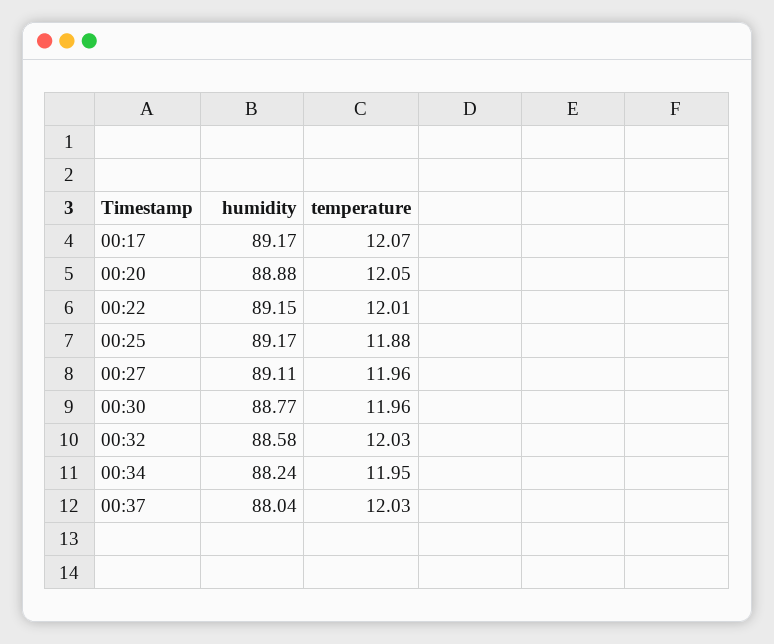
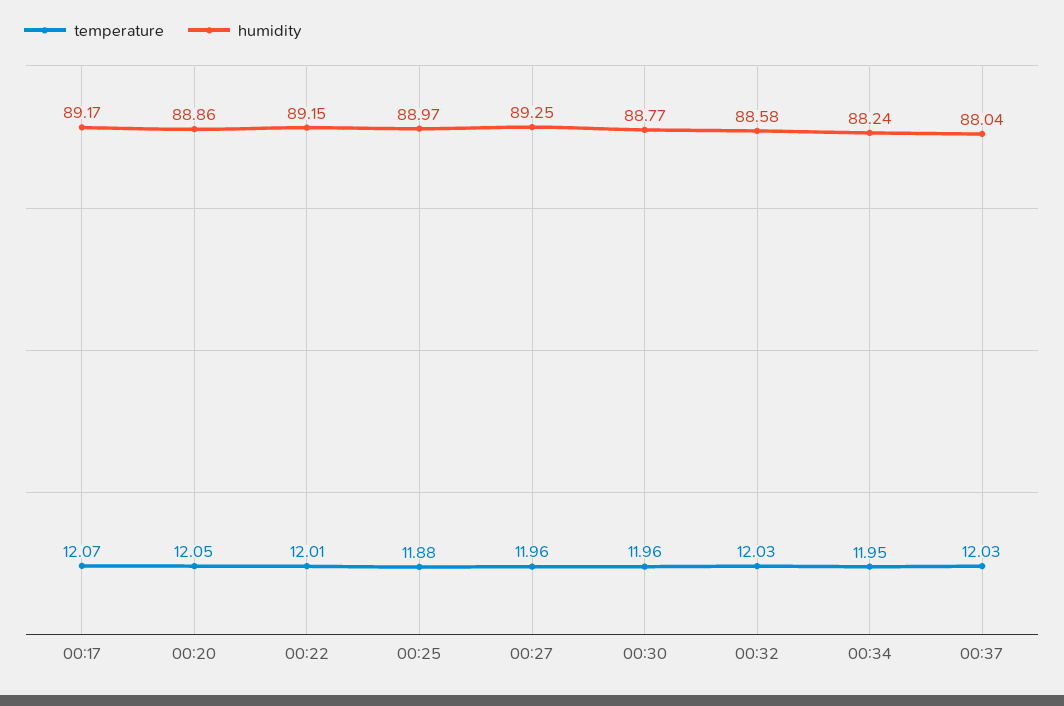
humidity, 00:20: 88.88 -> 88.86
humidity, 00:25: 89.17 -> 88.97
humidity, 00:27: 89.11 -> 89.25

